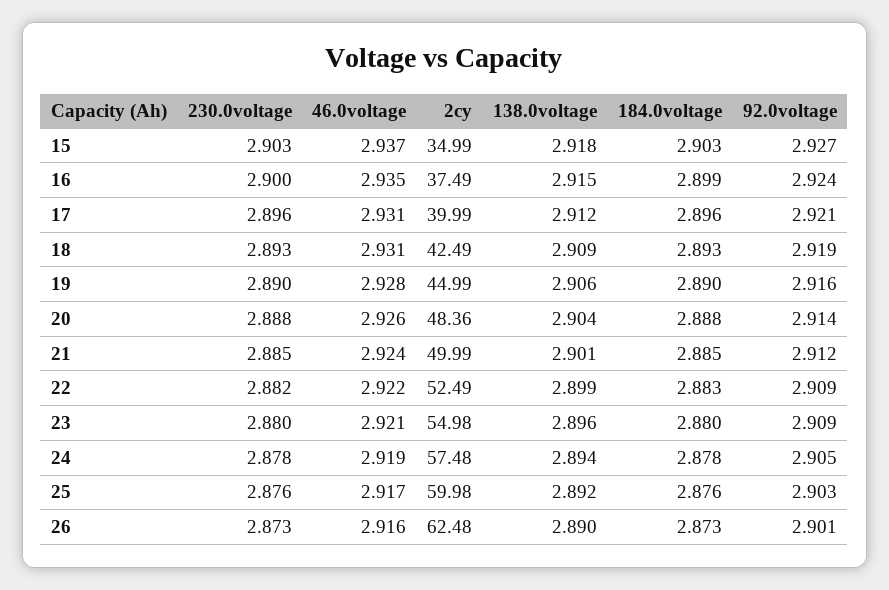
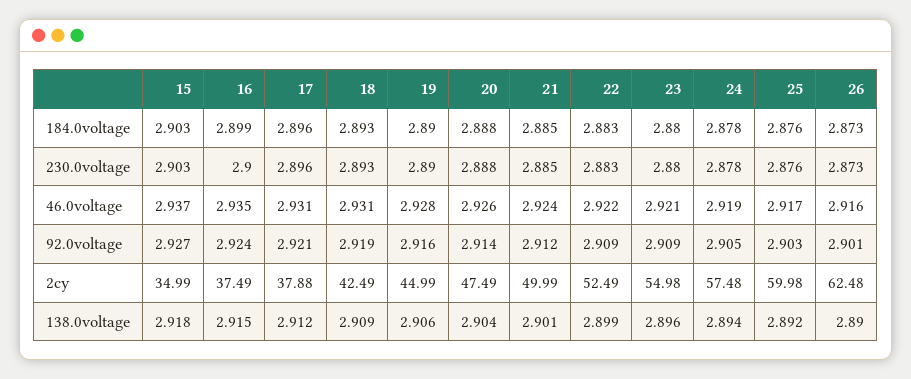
2cy, 17: 39.99 -> 37.88
2cy, 20: 48.36 -> 47.49
230.0voltage, 22: 2.882 -> 2.883

